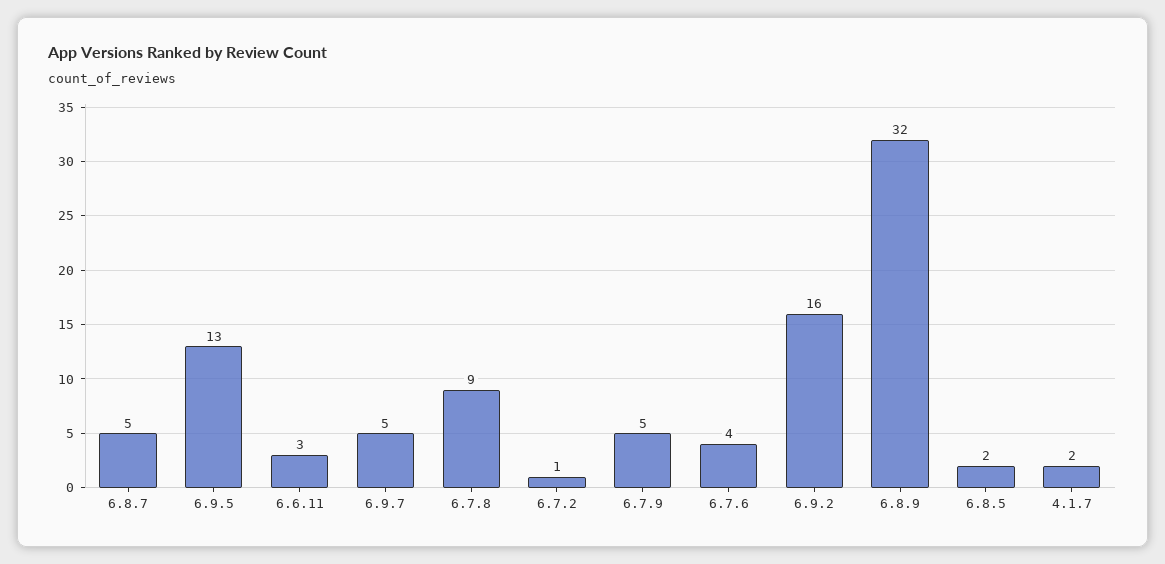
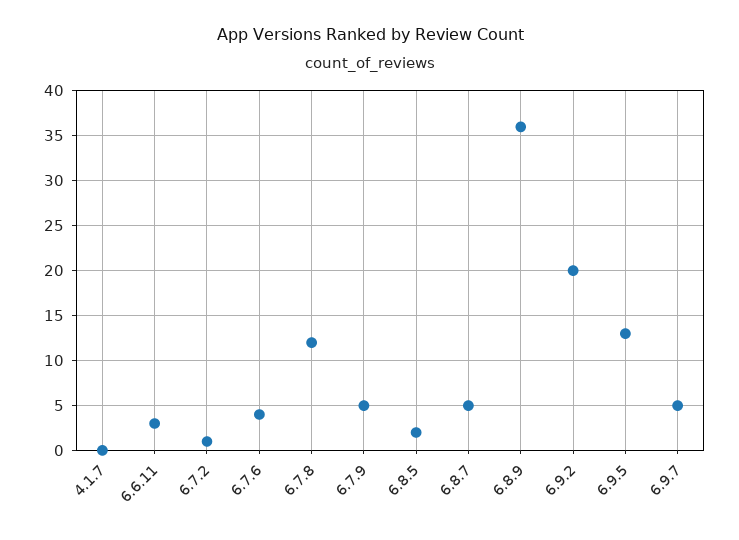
6.7.8: 9 -> 12
6.9.2: 16 -> 20
6.8.9: 32 -> 36
4.1.7: 2 -> 0

